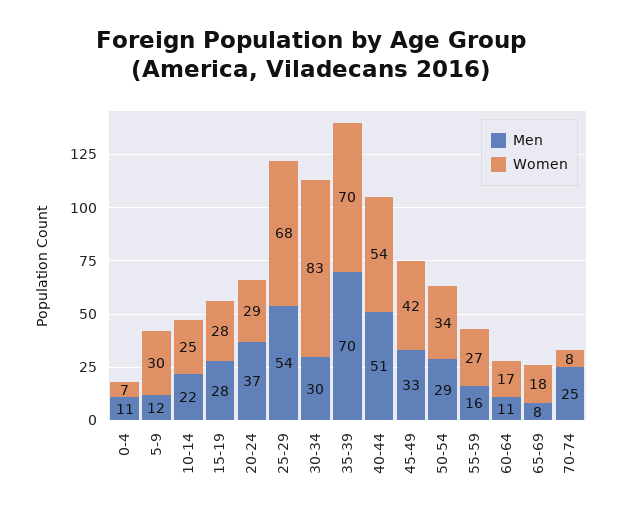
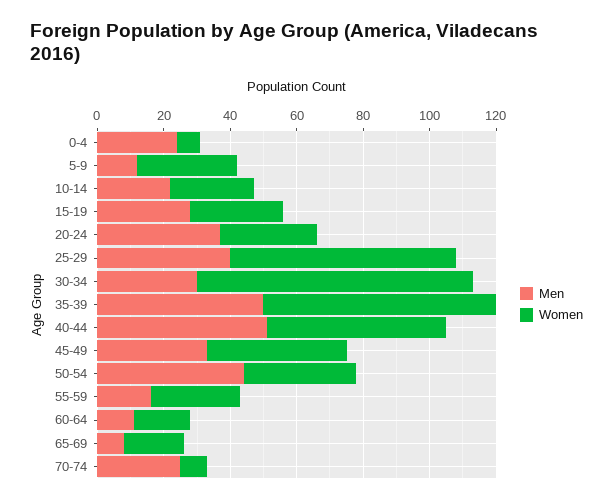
Men, 0-4: 11 -> 25
Men, 25-29: 54 -> 40
Men, 35-39: 70 -> 50
Men, 50-54: 29 -> 45

